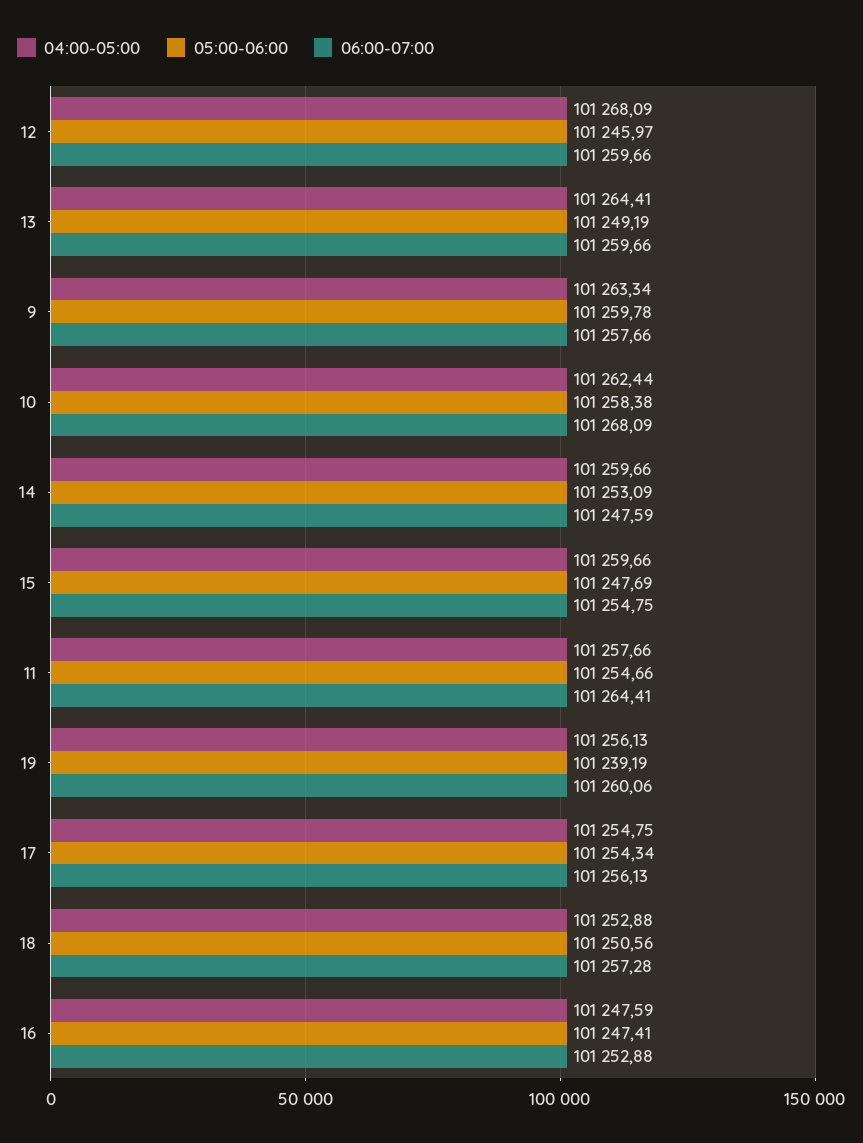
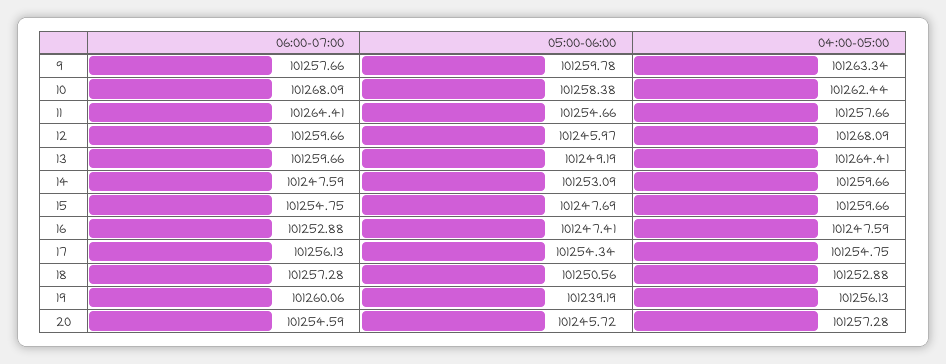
06:00-07:00, 20: none -> 101254.59
05:00-06:00, 20: none -> 101245.72
04:00-05:00, 20: none -> 101257.28

